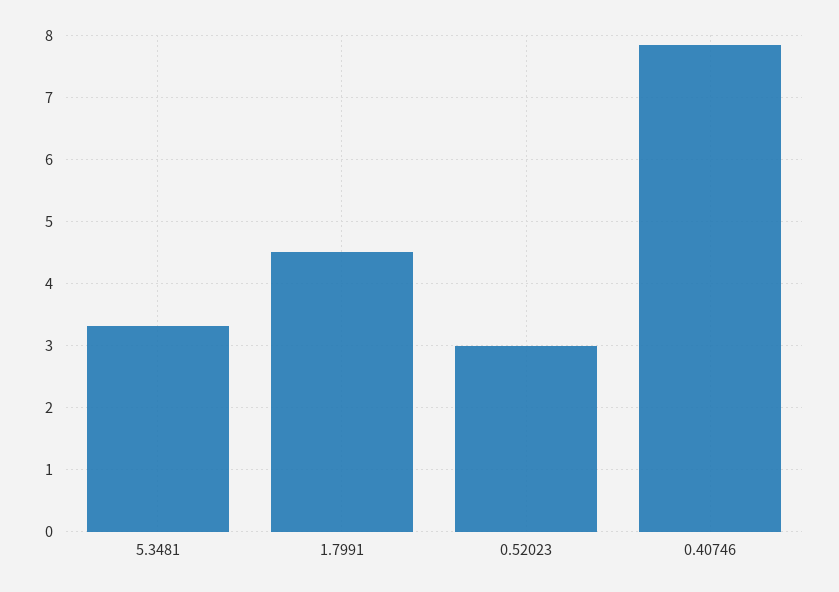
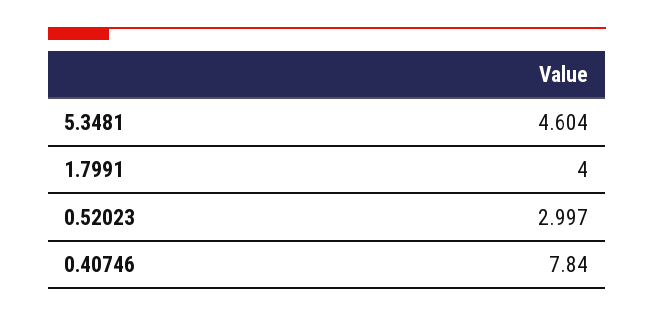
5.3481: 3.3 -> 4.604
1.7991: 4.5 -> 4

